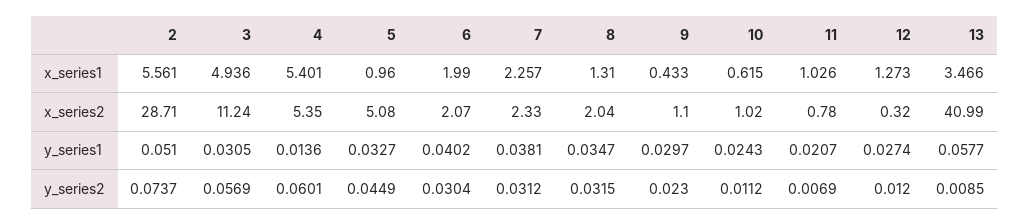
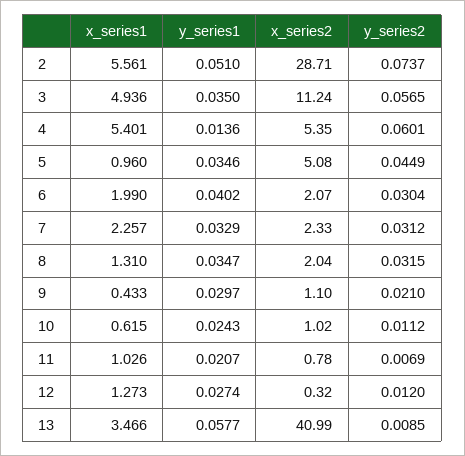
3, y_series1: 0.0305 -> 0.035
5, y_series1: 0.0327 -> 0.0346
7, y_series1: 0.0381 -> 0.0329
3, y_series2: 0.0569 -> 0.0565
9, y_series2: 0.023 -> 0.021

